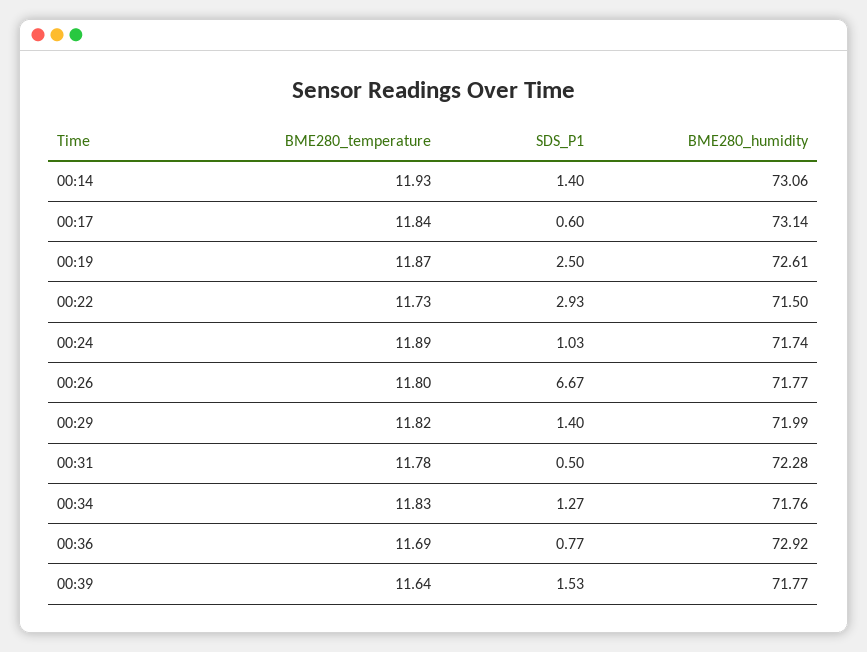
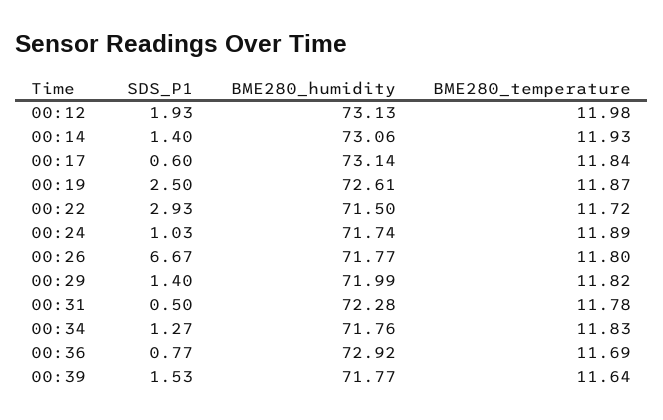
BME280_temperature, 00:22: 11.73 -> 11.72
SDS_P1, 00:12: none -> 1.93
BME280_humidity, 00:12: none -> 73.13
BME280_temperature, 00:12: none -> 11.98

